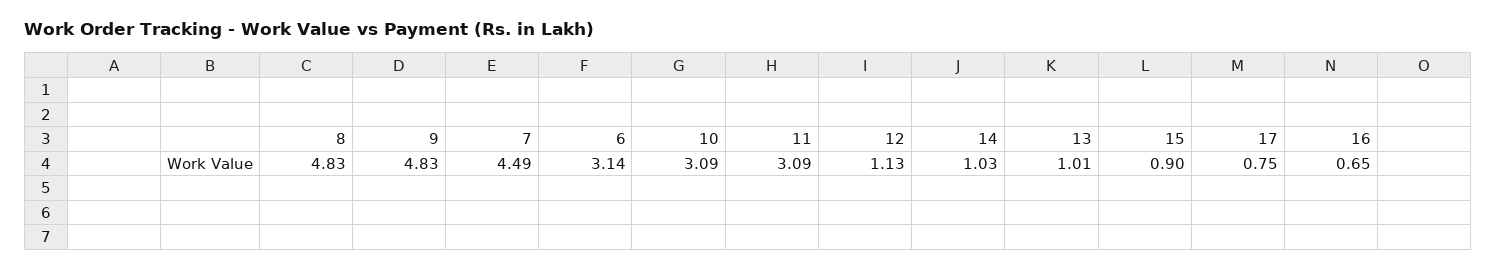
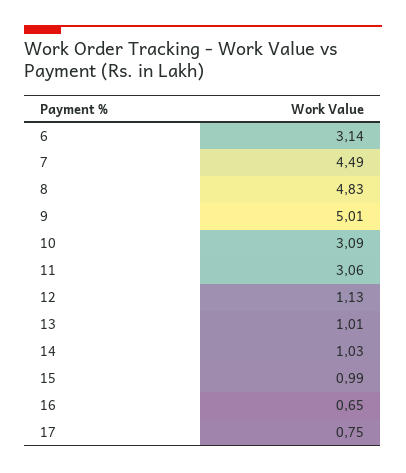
9: 4.83 -> 5.01
11: 3.09 -> 3.06
15: 0.9 -> 0.99

